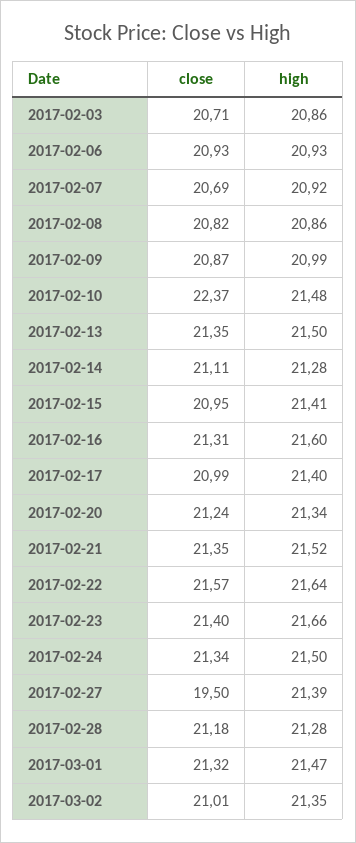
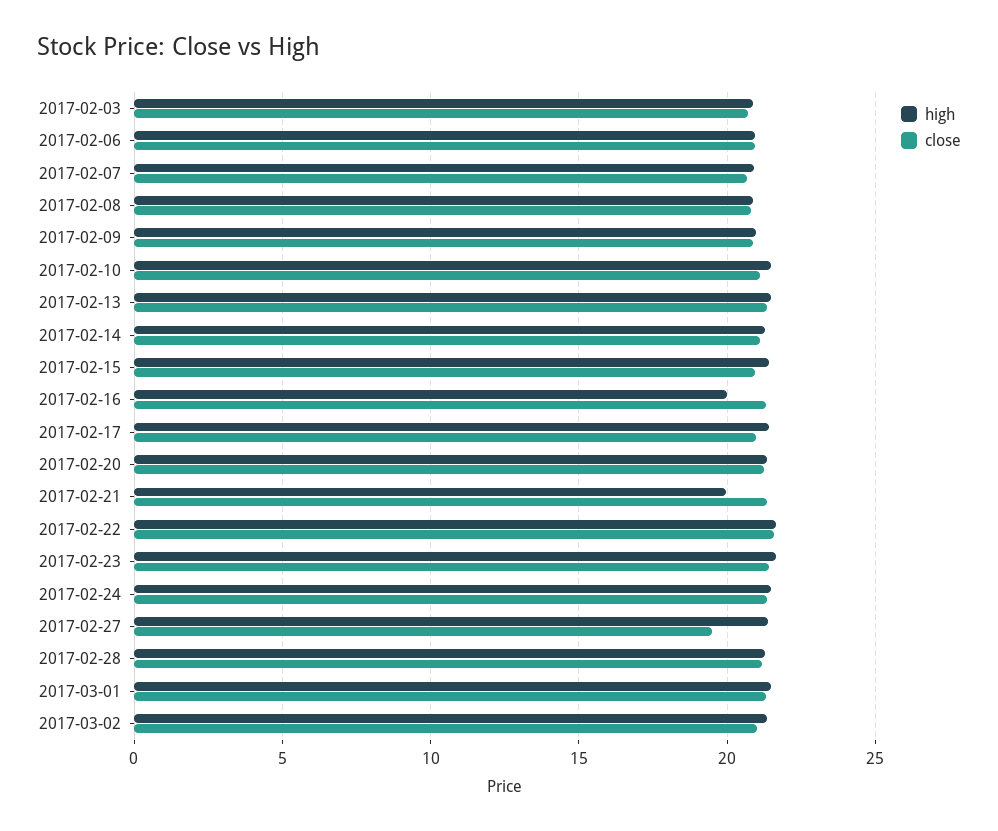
close, 2017-02-10: 22.37 -> 21
high, 2017-02-16: 21.6 -> 20
high, 2017-02-21: 21.52 -> 20

